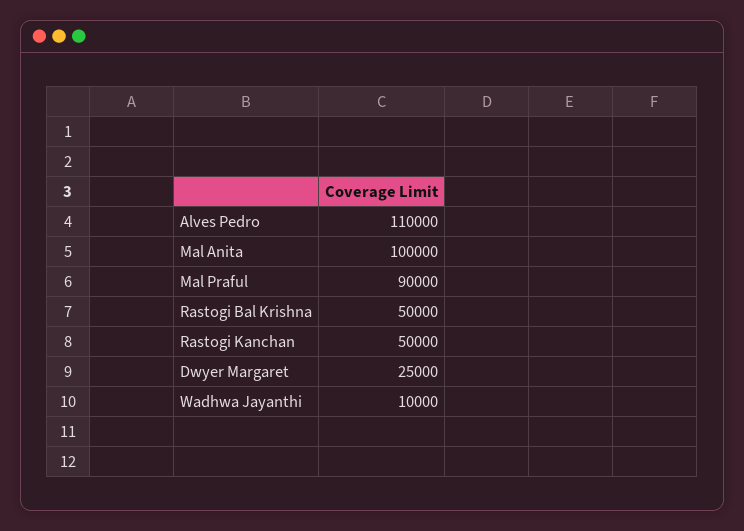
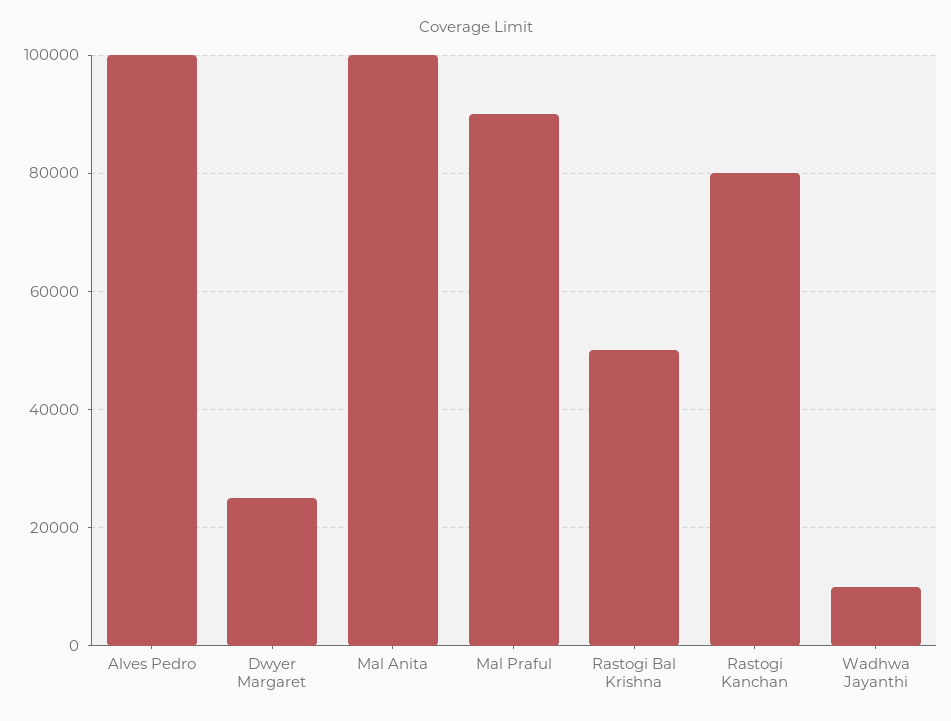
Alves Pedro: 110000 -> 100000
Rastogi Kanchan: 50000 -> 80000

